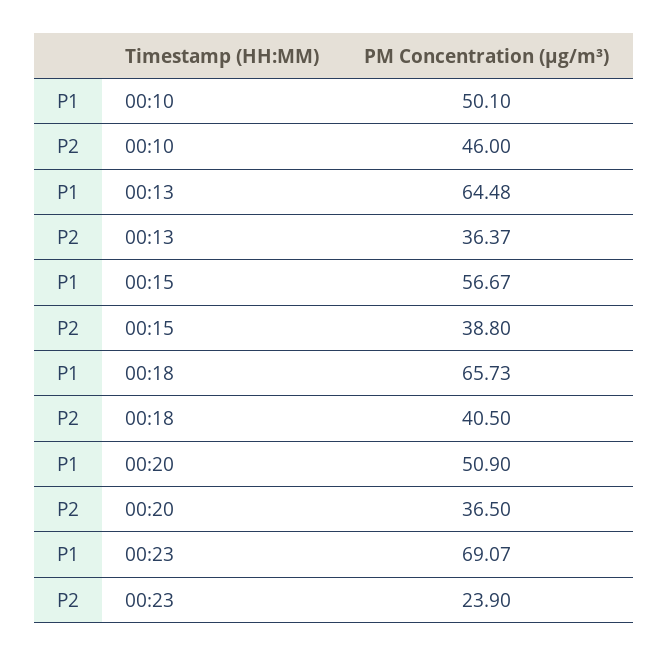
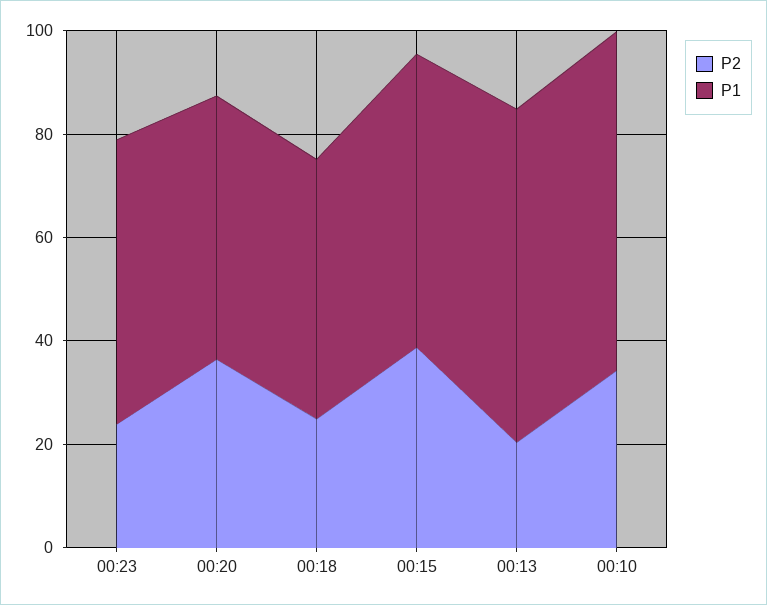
P1, 00:10: 50.1 -> 65
P2, 00:10: 46 -> 35
P2, 00:13: 36.37 -> 20
P1, 00:18: 65.73 -> 50
P2, 00:18: 40.5 -> 25
P1, 00:23: 69.07 -> 55

